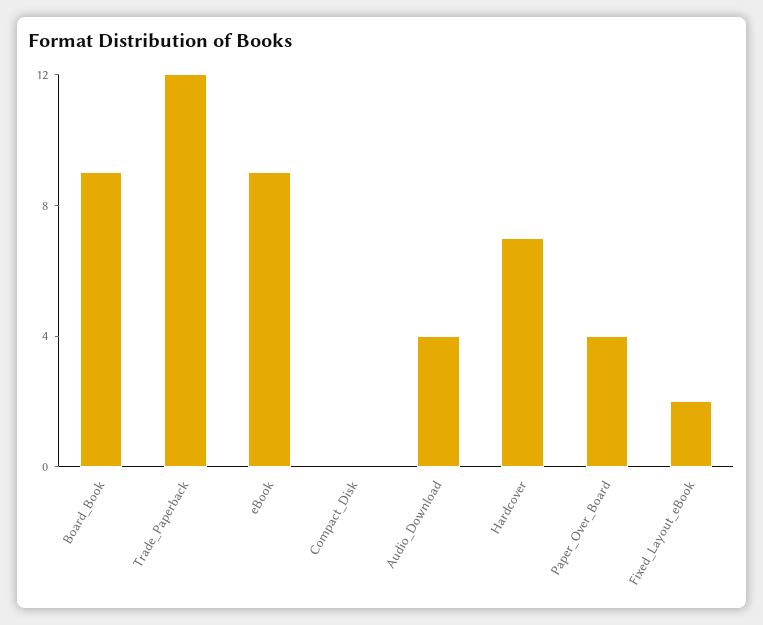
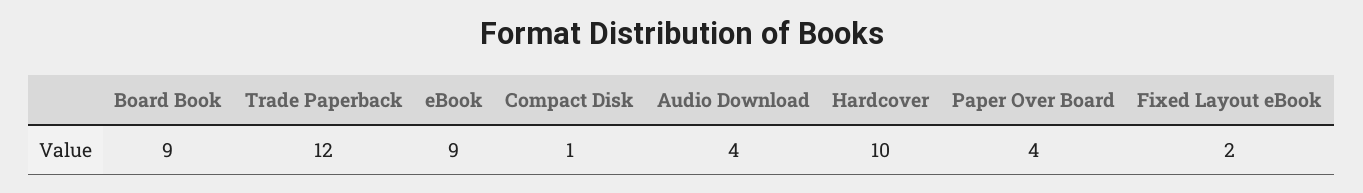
Compact_Disk: 0 -> 1
Hardcover: 7 -> 10

